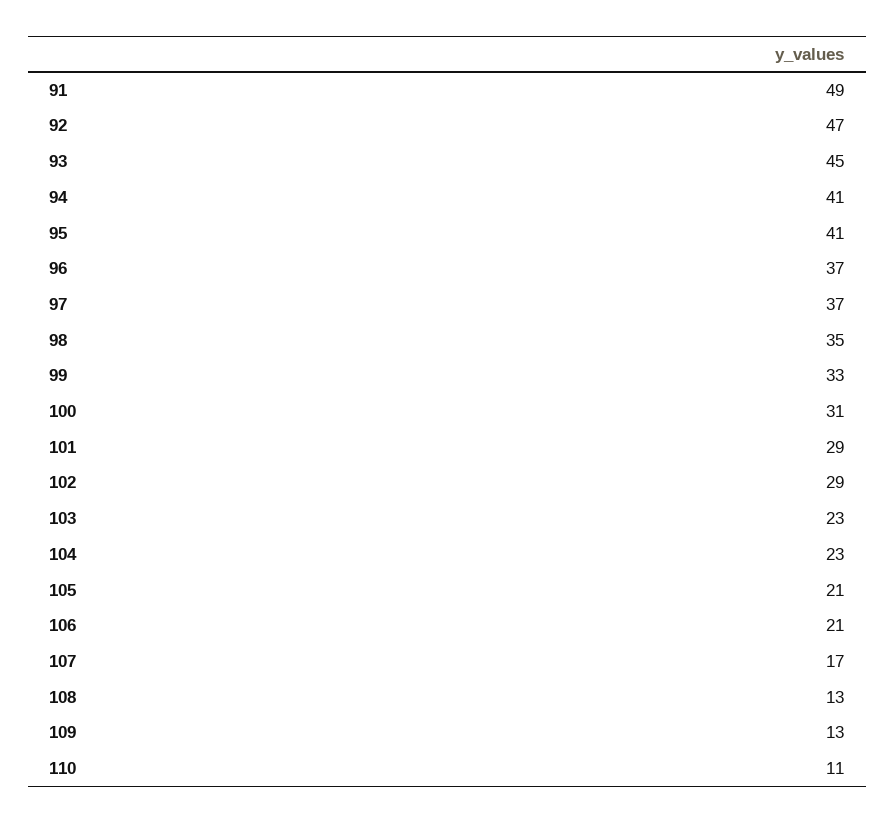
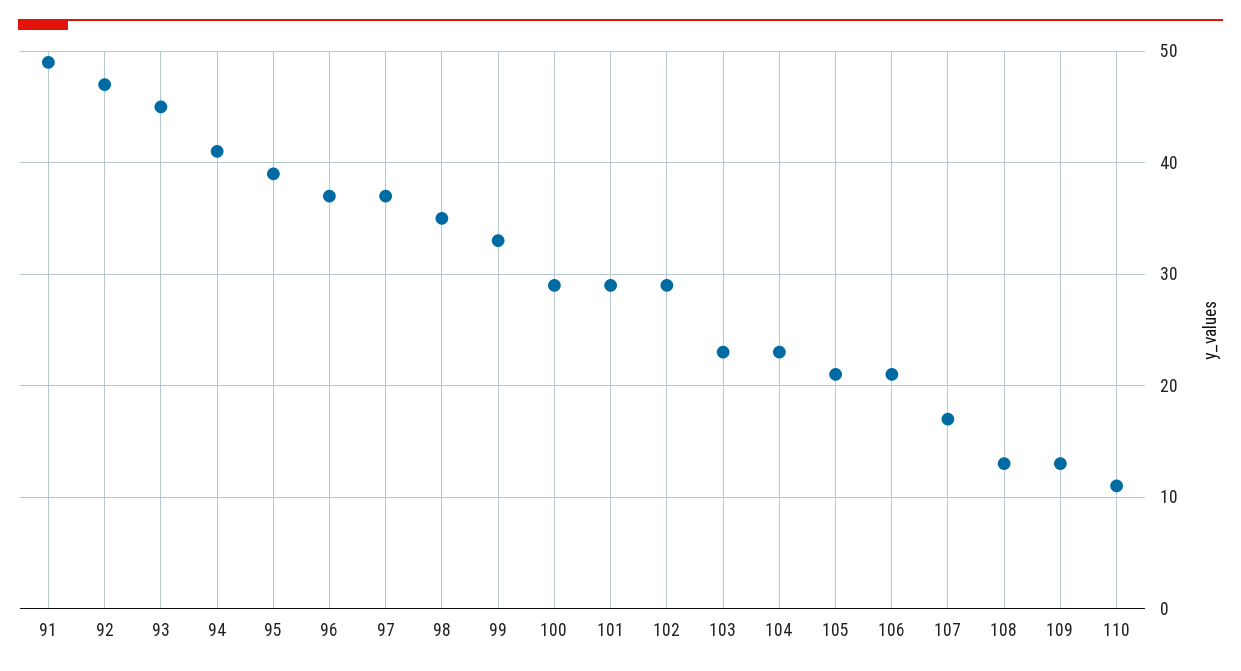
95: 41 -> 39
100: 31 -> 29

